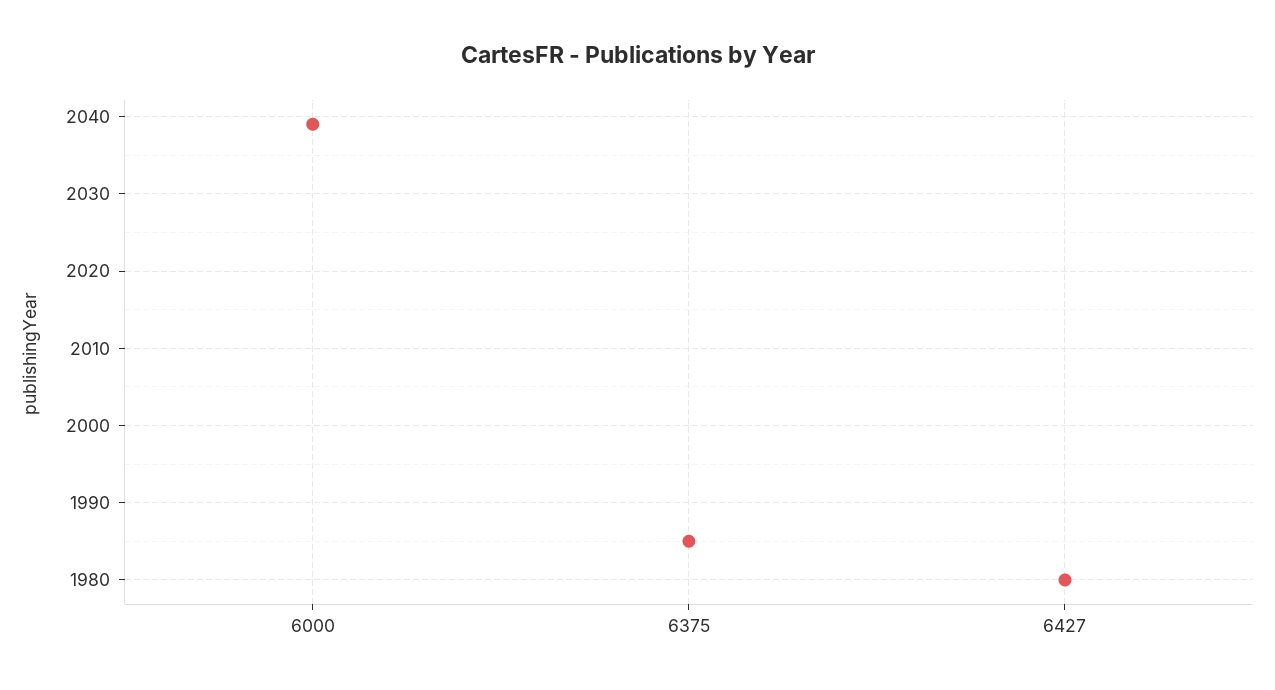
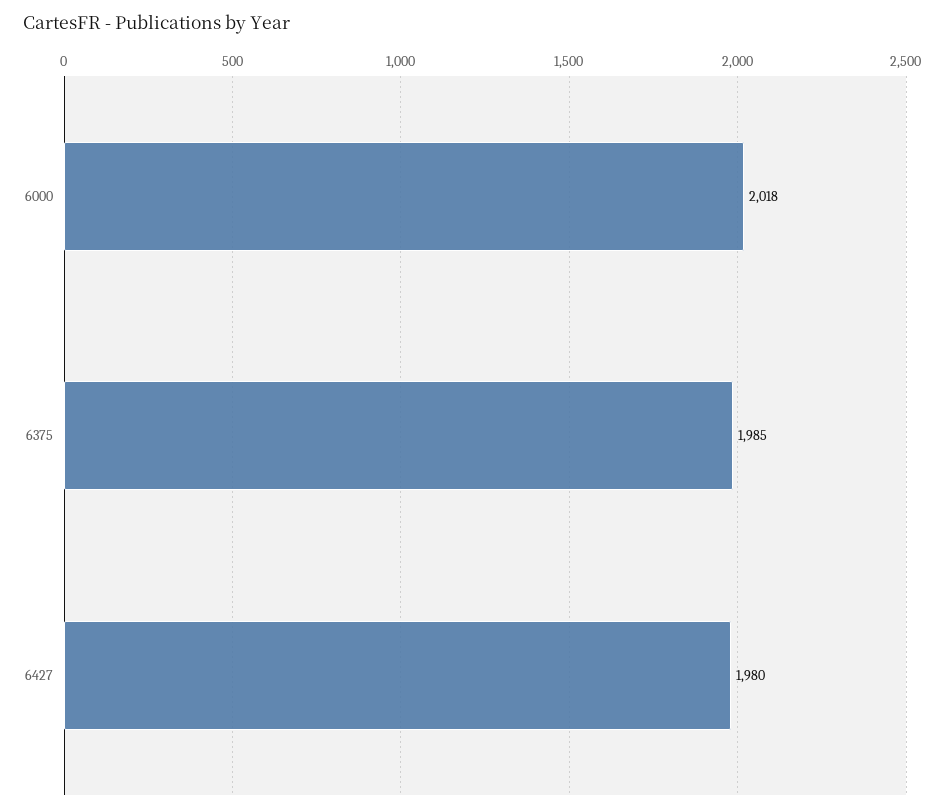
6000: 2039 -> 2018

